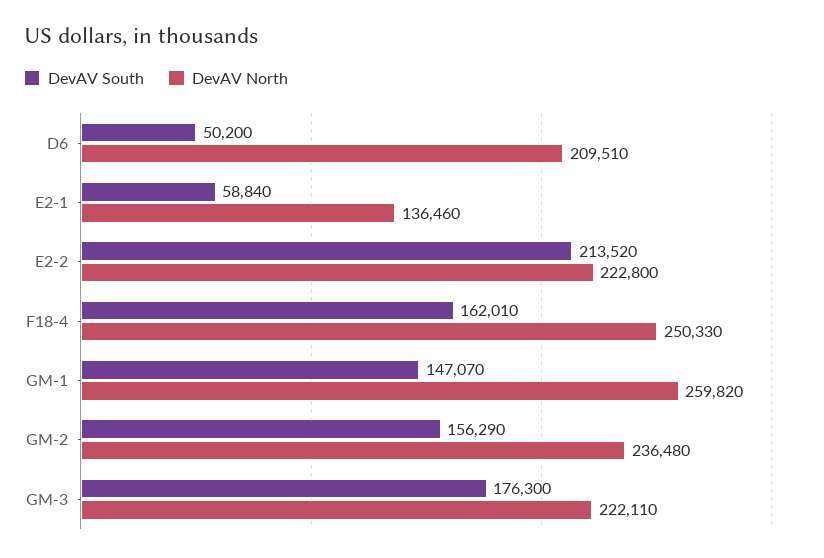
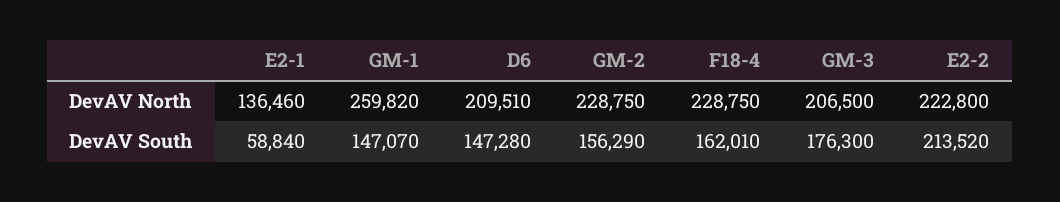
DevAV South, D6: 50200 -> 147280
DevAV North, F18-4: 250330 -> 228750
DevAV North, GM-2: 236480 -> 228750
DevAV North, GM-3: 222110 -> 206500

